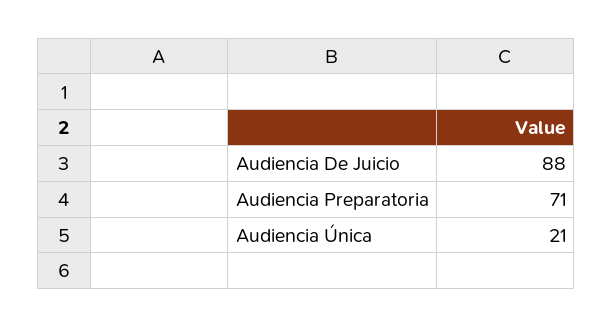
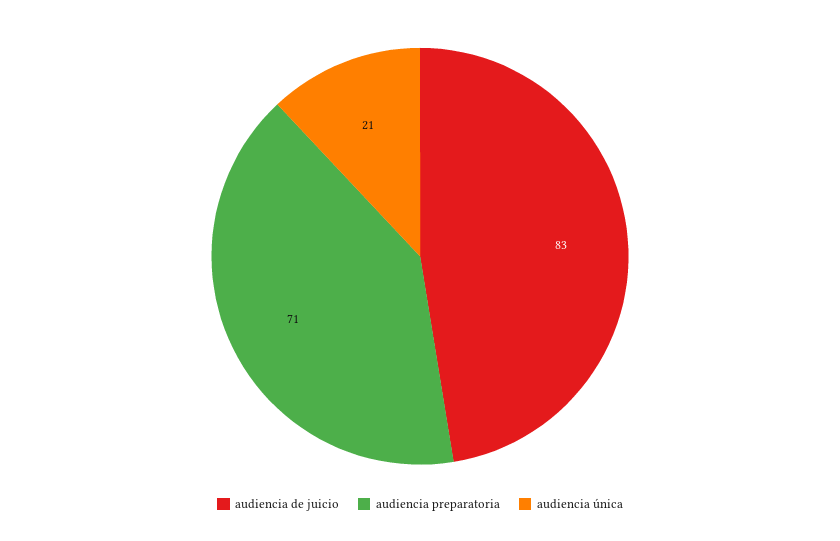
Audiencia De Juicio: 88 -> 83

